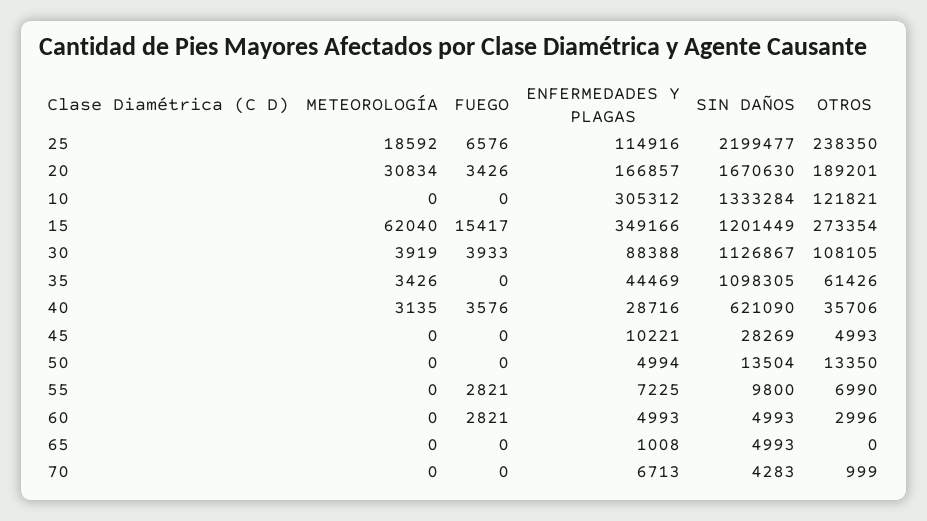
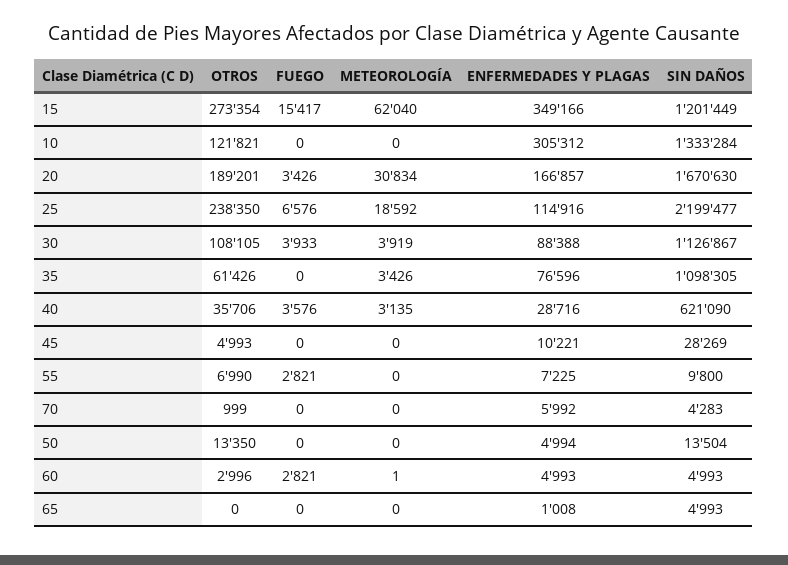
ENFERMEDADES Y PLAGAS, 35: 44469 -> 76596
METEOROLOGÍA, 60: 0 -> 1
ENFERMEDADES Y PLAGAS, 70: 6713 -> 5992

